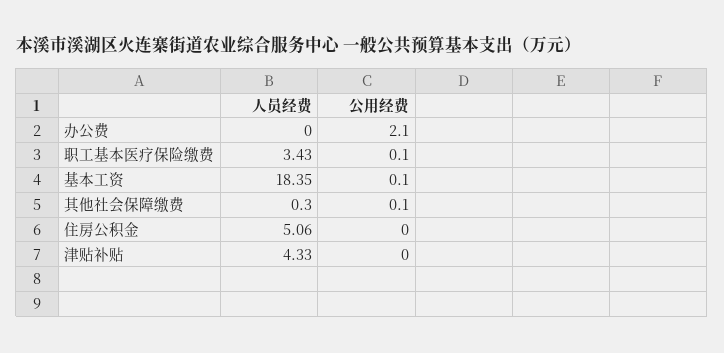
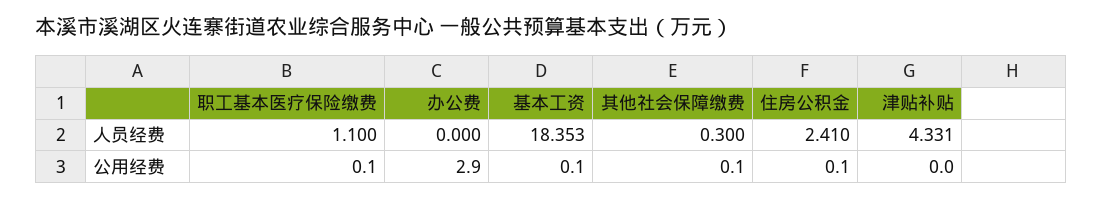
公用经费, 办公费: 2.1 -> 2.9
人员经费, 职工基本医疗保险缴费: 3.43 -> 1.1
人员经费, 住房公积金: 5.06 -> 2.41
公用经费, 住房公积金: 0 -> 0.1

